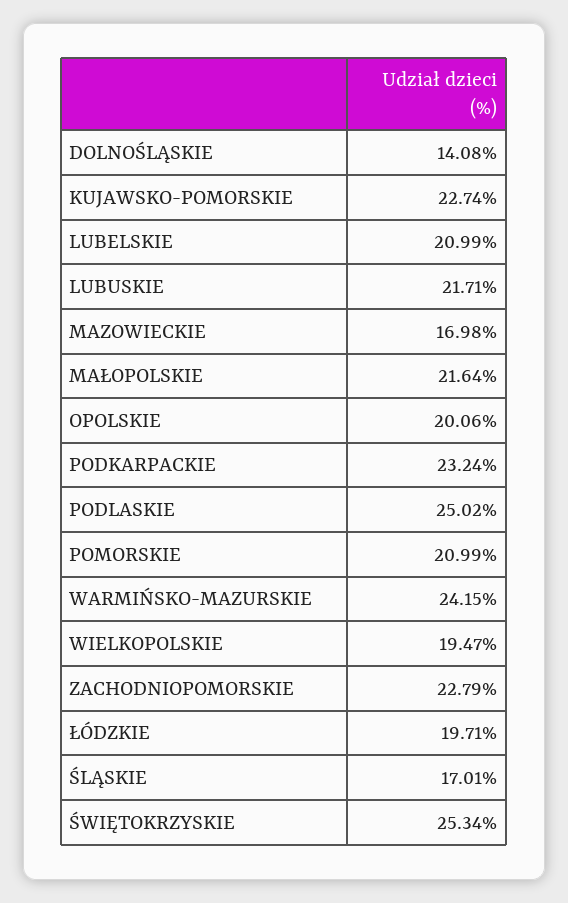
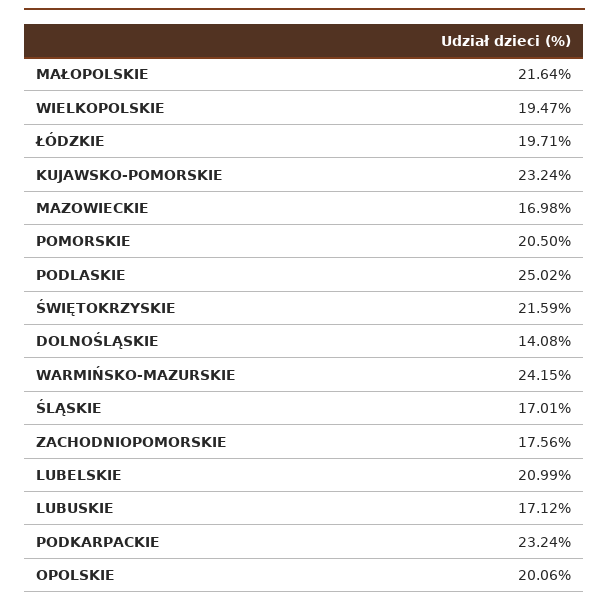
KUJAWSKO-POMORSKIE: 22.74 -> 23.24
LUBUSKIE: 21.71 -> 17.12
POMORSKIE: 20.99 -> 20.5
ZACHODNIOPOMORSKIE: 22.79 -> 17.56
ŚWIĘTOKRZYSKIE: 25.34 -> 21.59

